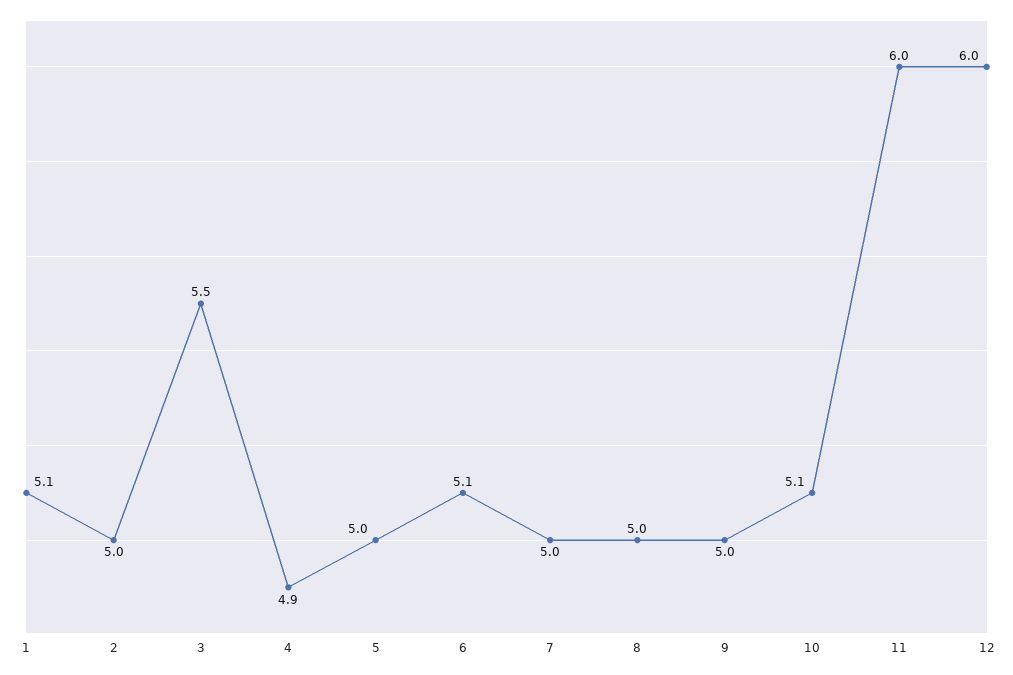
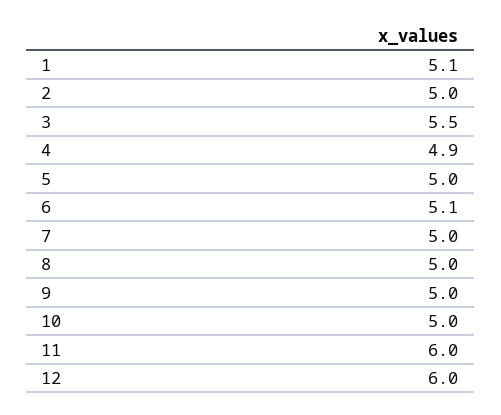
10: 5.1 -> 5

